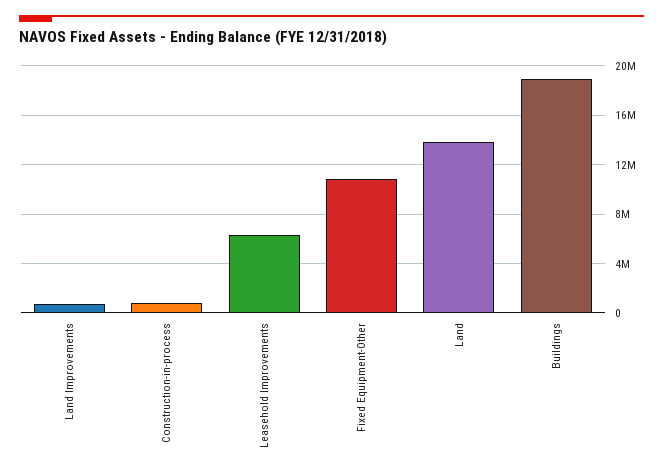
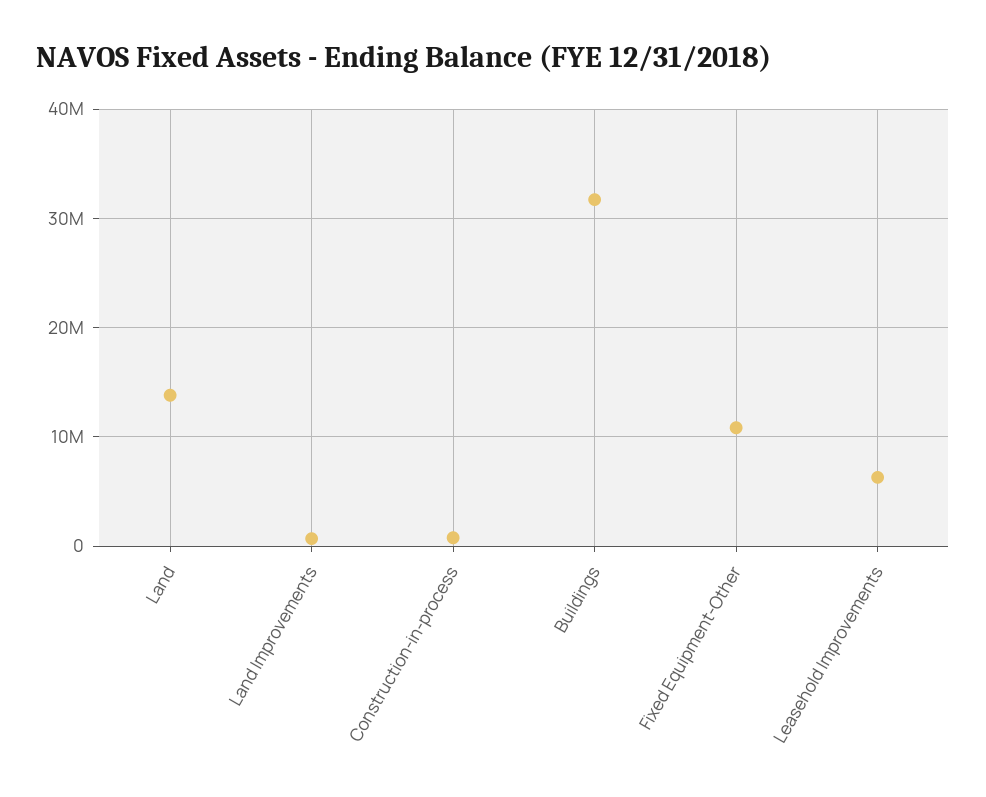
Buildings: 19000000 -> 32000000

